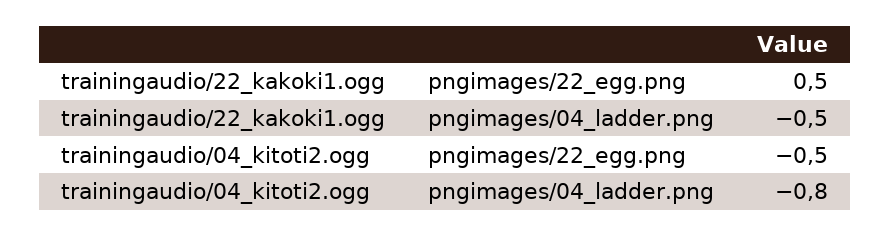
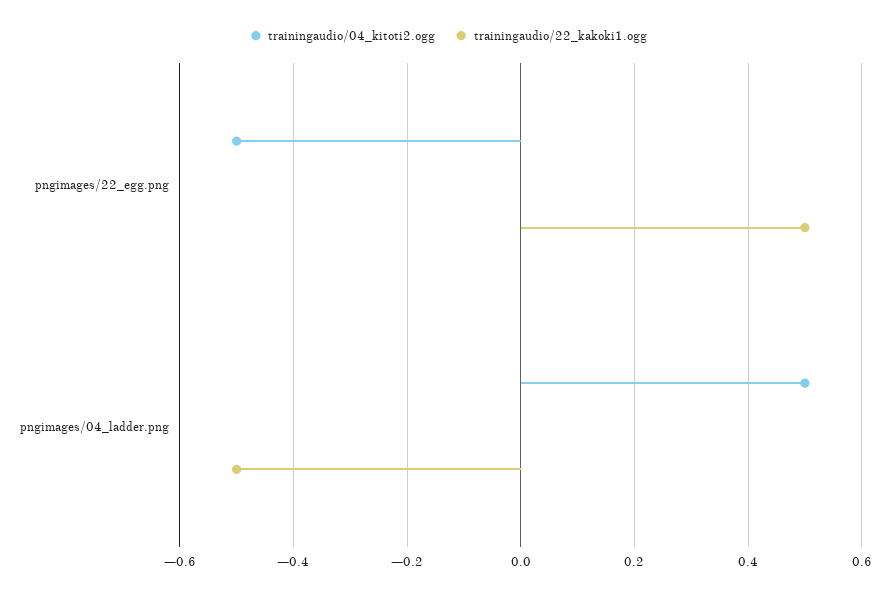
trainingaudio/04_kitoti2.ogg, pngimages/04_ladder.png: -0.8 -> 0.5

